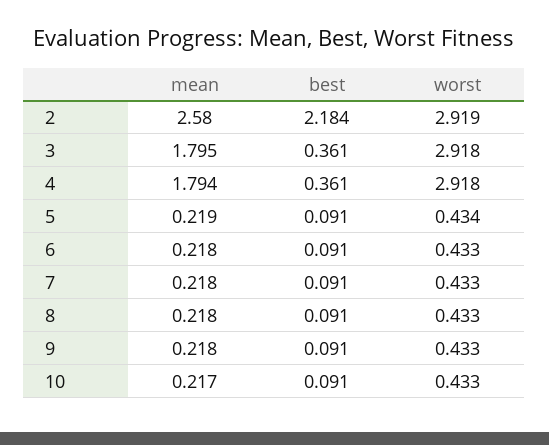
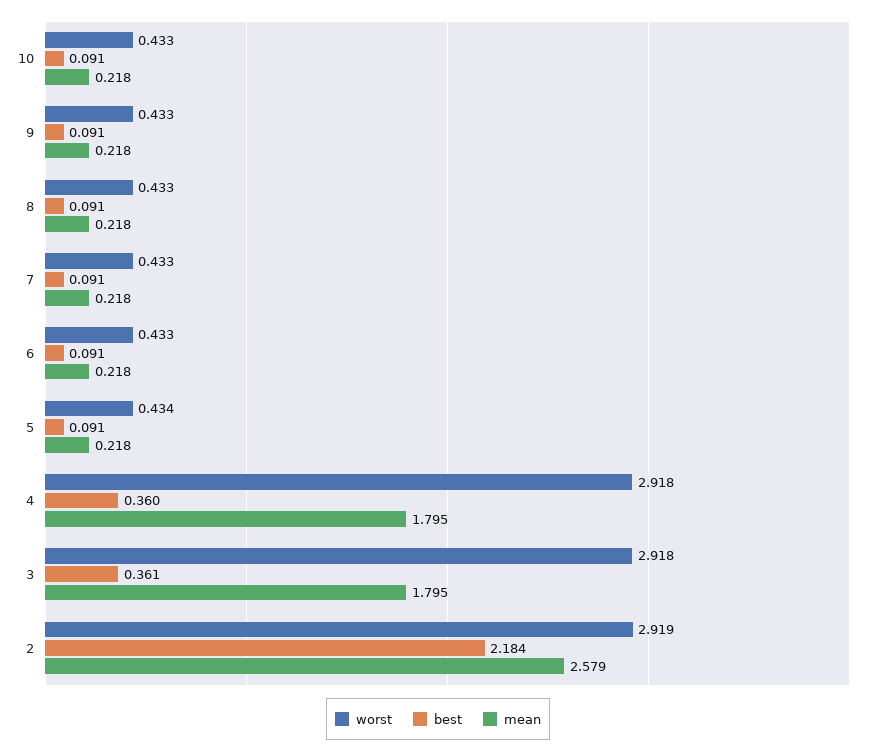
mean, 2: 2.58 -> 2.579
mean, 4: 1.794 -> 1.795
best, 4: 0.361 -> 0.36
mean, 5: 0.219 -> 0.218
mean, 10: 0.217 -> 0.218

